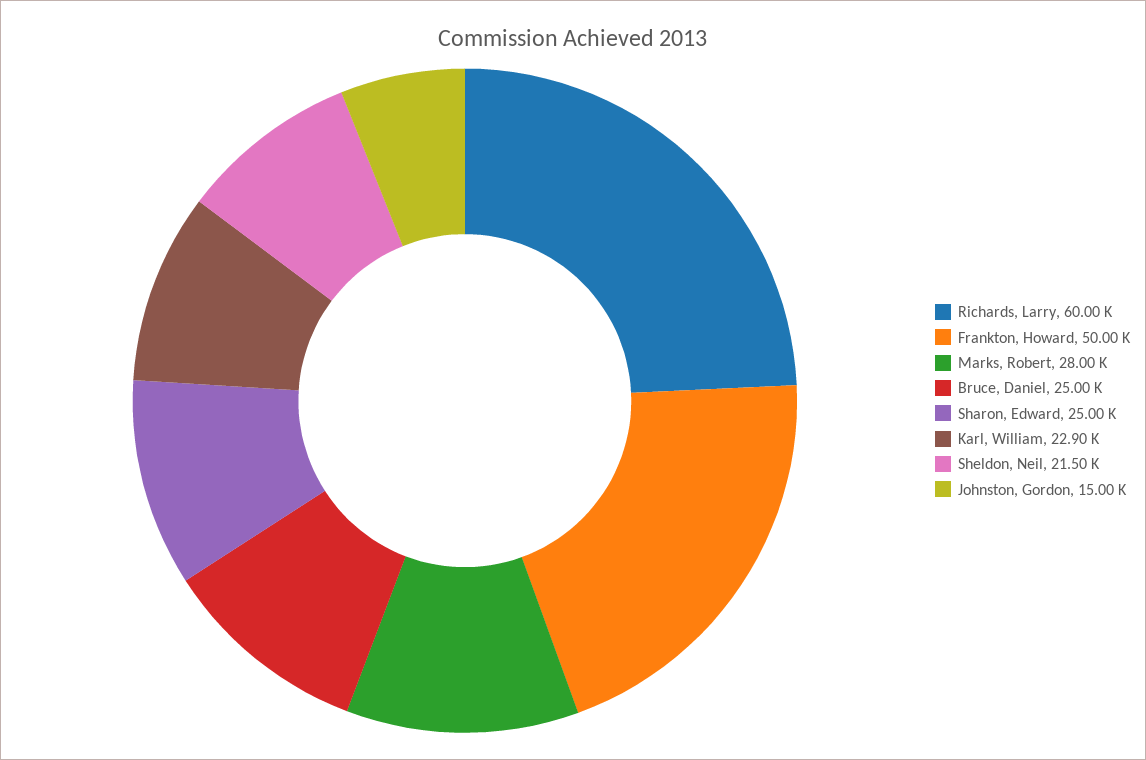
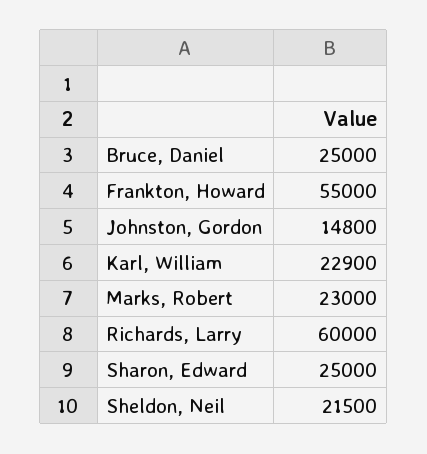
Frankton, Howard: 50000 -> 55000
Marks, Robert: 28000 -> 23000
Johnston, Gordon: 15000 -> 14800

